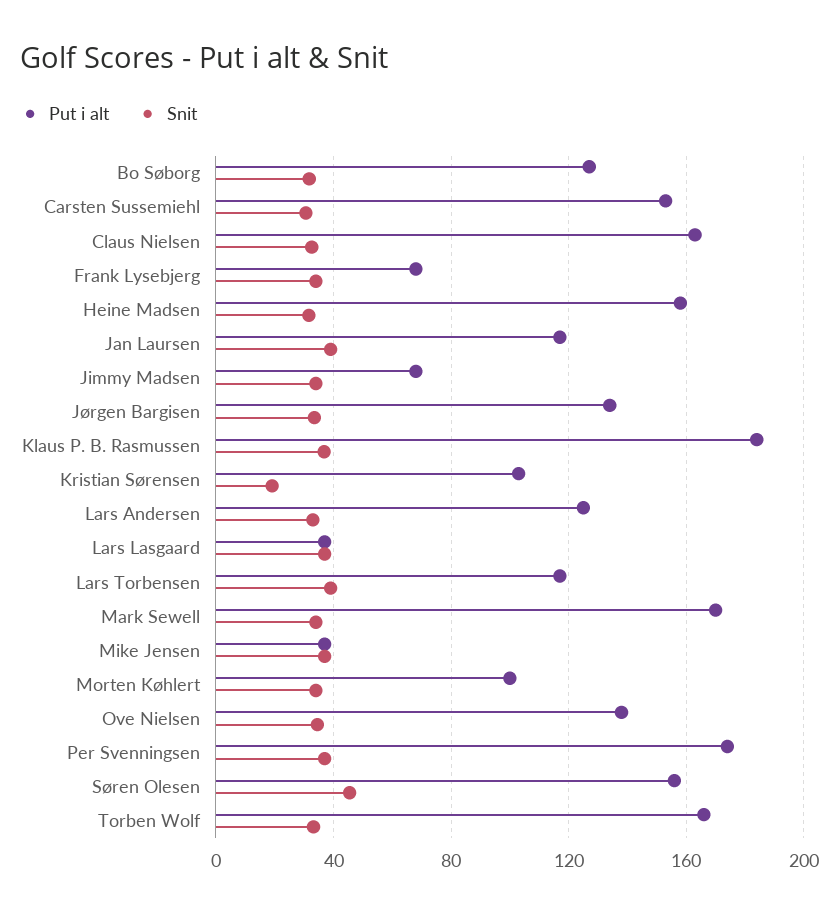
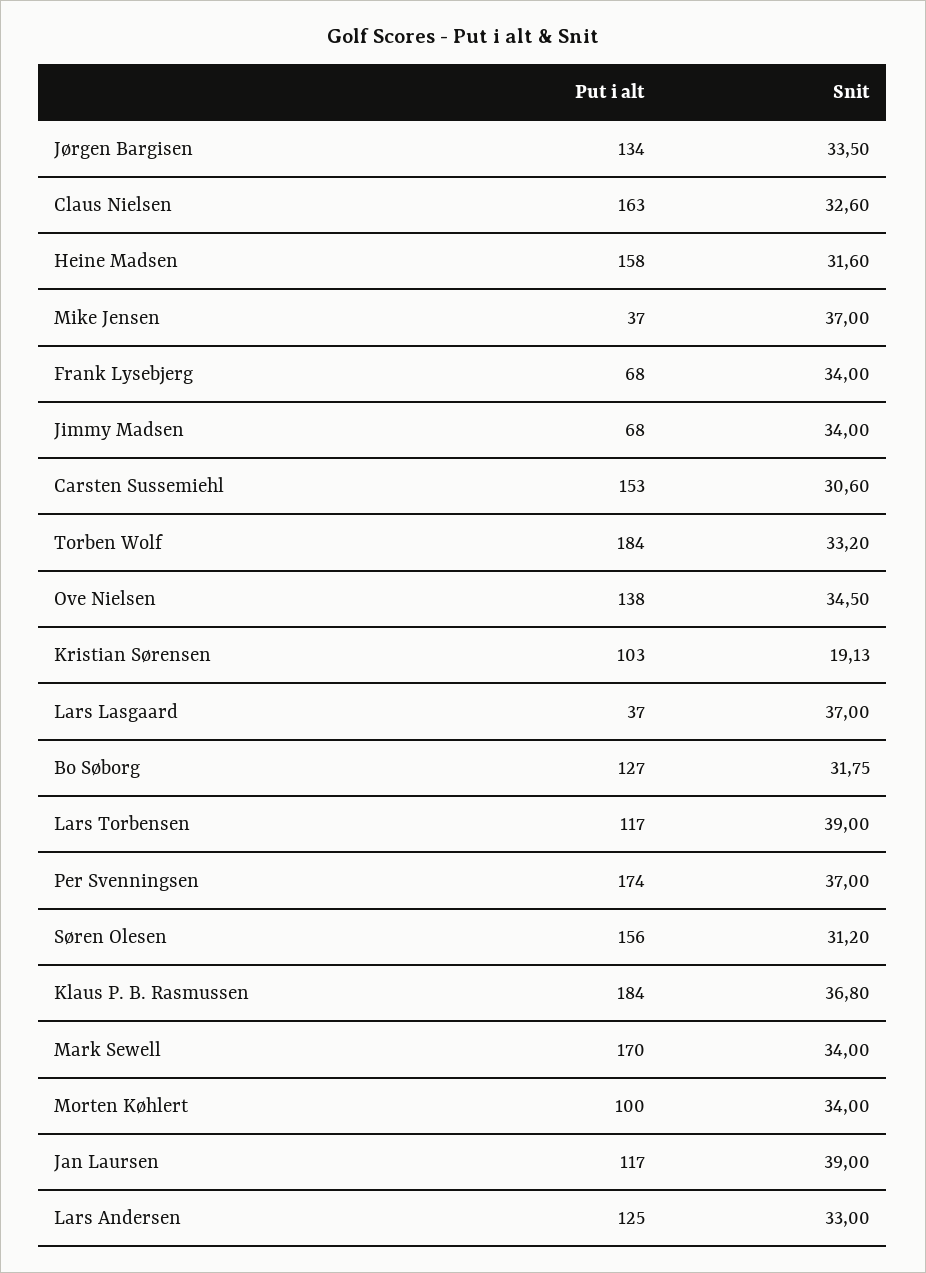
Snit, Søren Olesen: 45 -> 31.2
Put i alt, Torben Wolf: 165 -> 184

